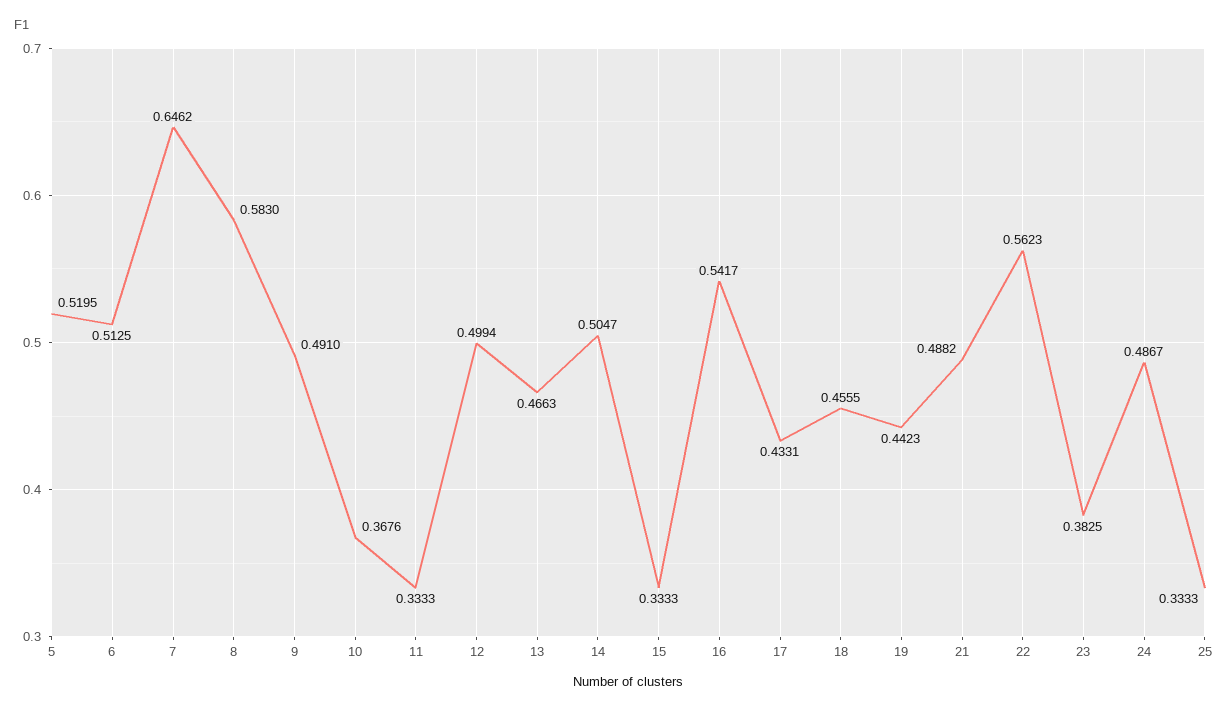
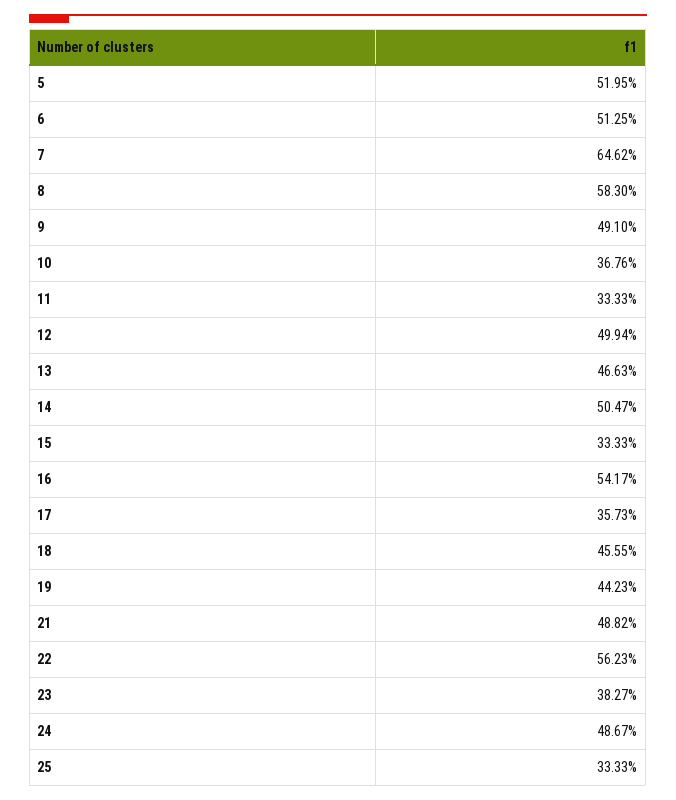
17: 0.4331 -> 0.3573
23: 0.3825 -> 0.3827

